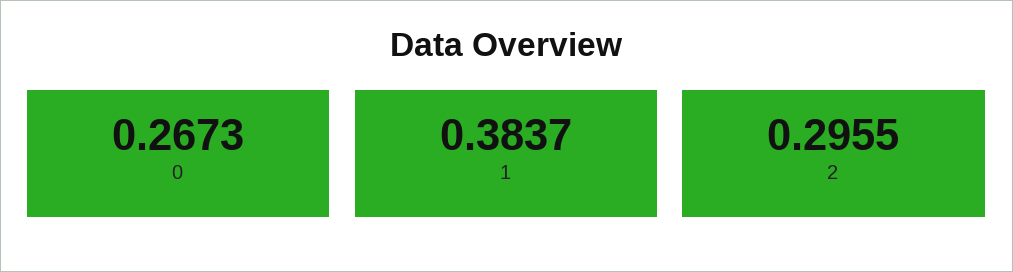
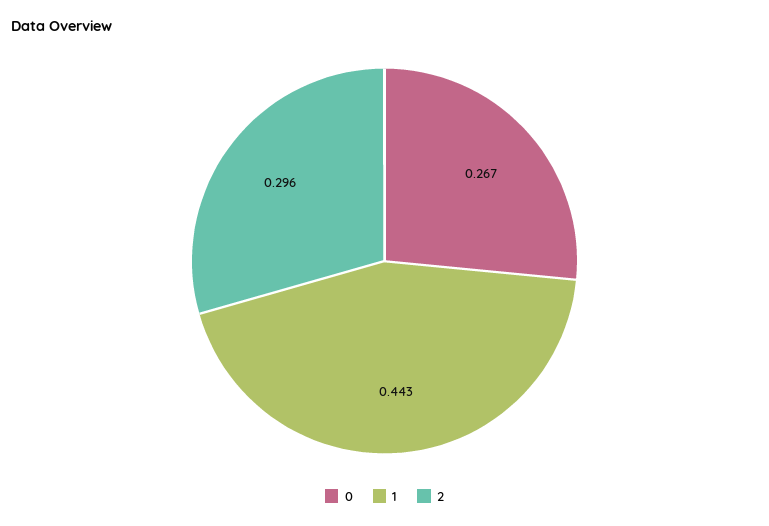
1: 0.3837 -> 0.443

